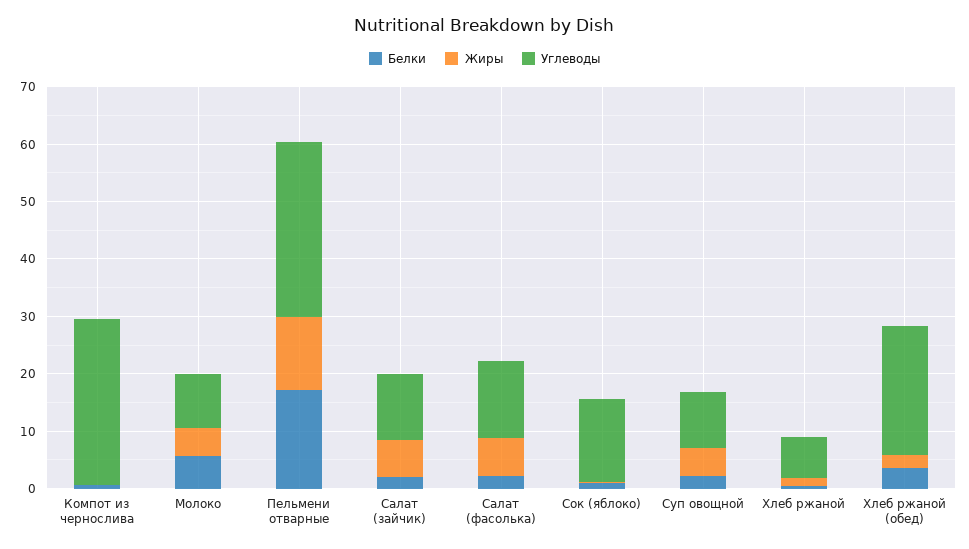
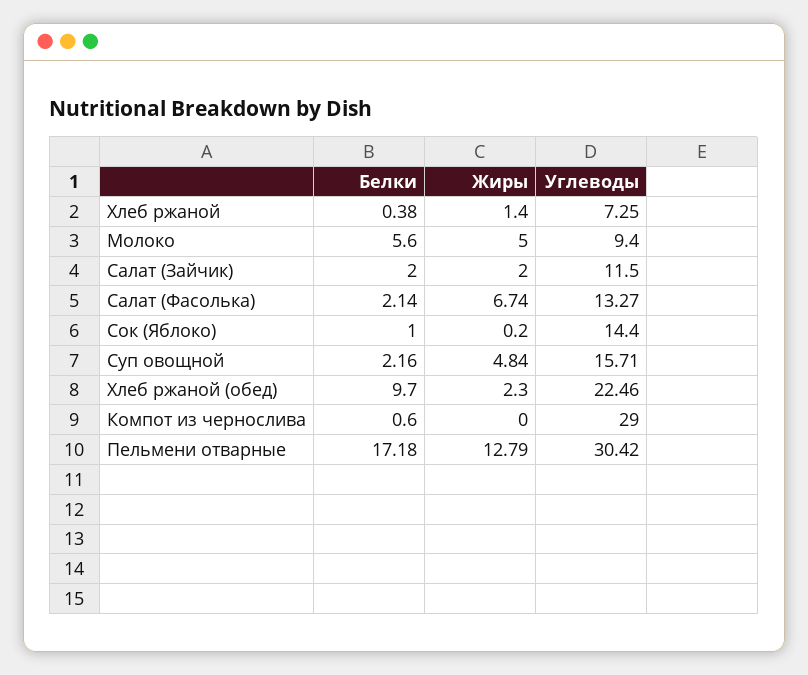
Жиры, Салат (зайчик): 6 -> 2
Углеводы, Суп овощной: 10 -> 15.71
Белки, Хлеб ржаной (обед): 4 -> 9.7

